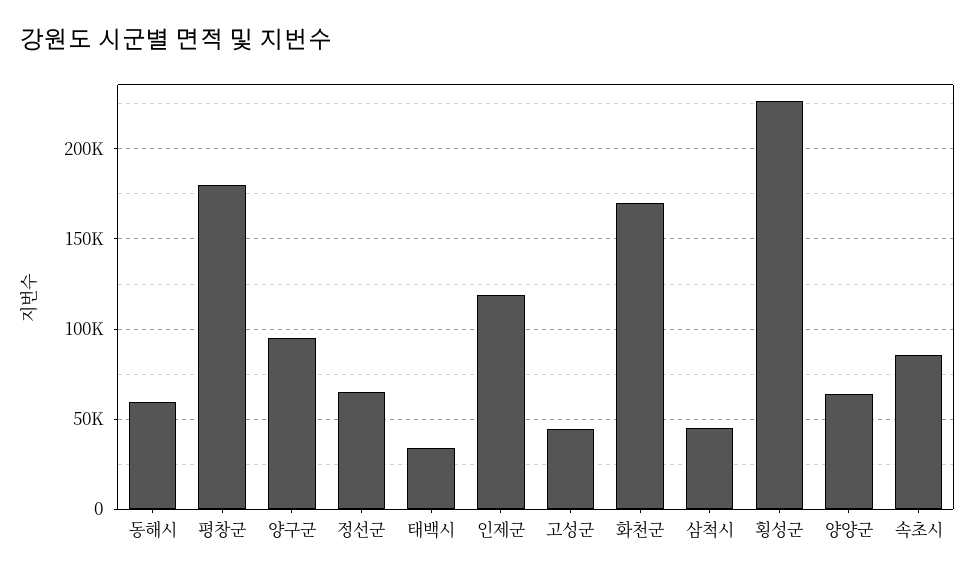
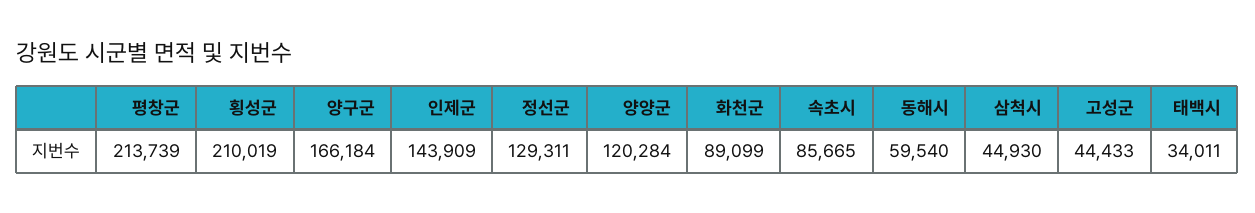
평창군: 180000 -> 213739
양구군: 95000 -> 166184
정선군: 65000 -> 129311
인제군: 120000 -> 143909
화천군: 170000 -> 89099
횡성군: 225000 -> 210019
양양군: 65000 -> 120284

